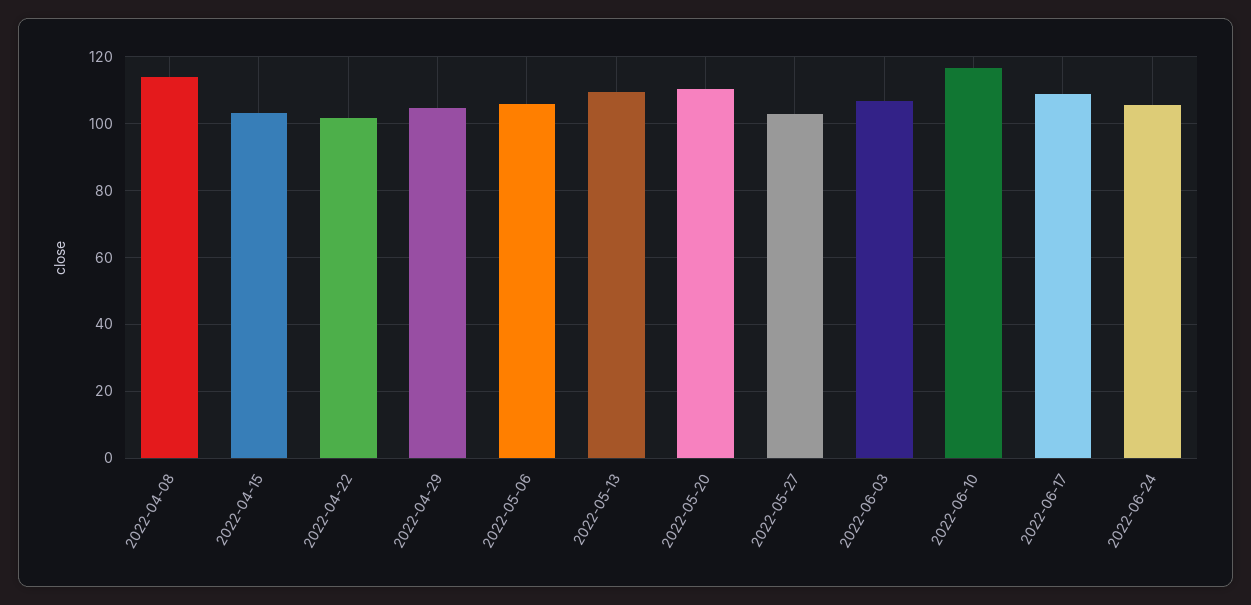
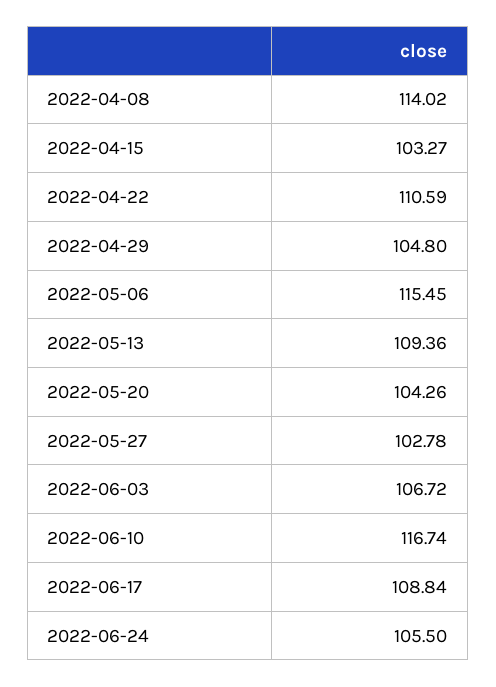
2022-04-22: 102 -> 110.59
2022-05-06: 106 -> 115.45
2022-05-20: 110 -> 104.26

